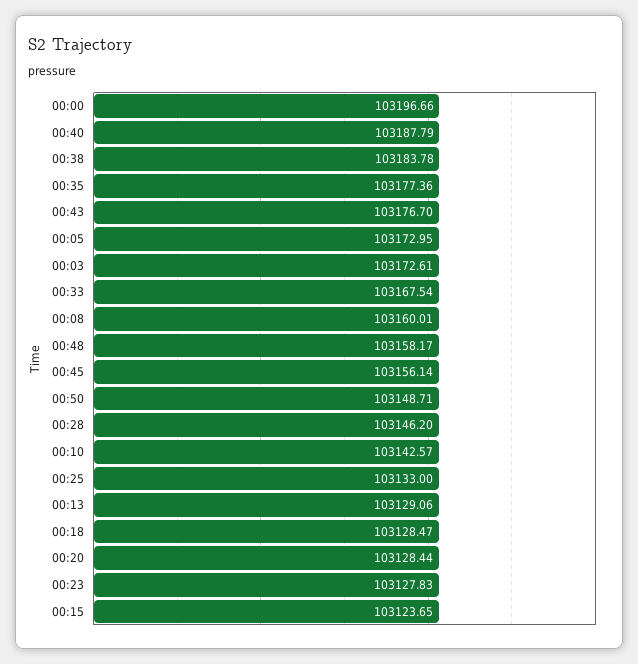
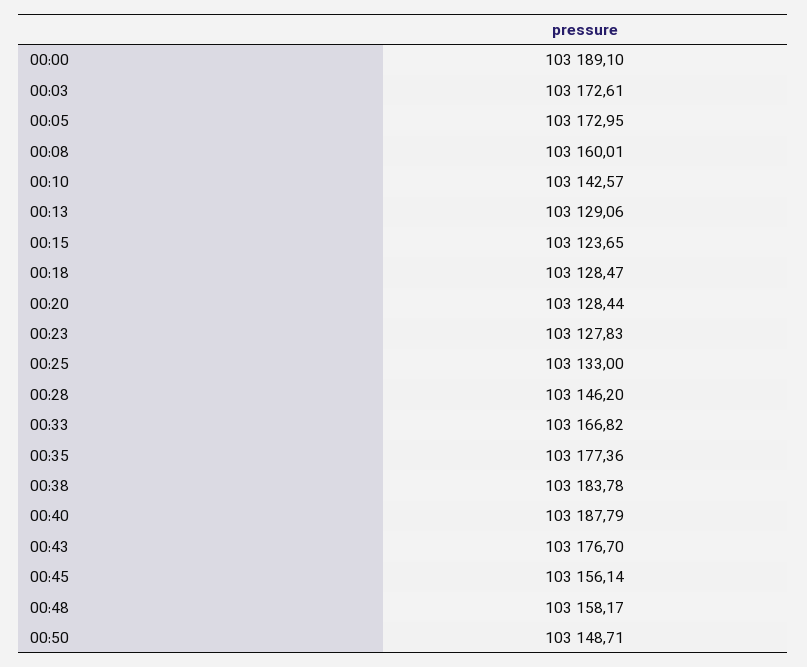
00:00: 103196.66 -> 103189.1
00:33: 103167.54 -> 103166.82

